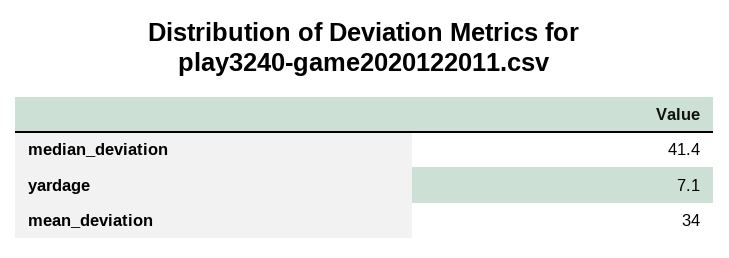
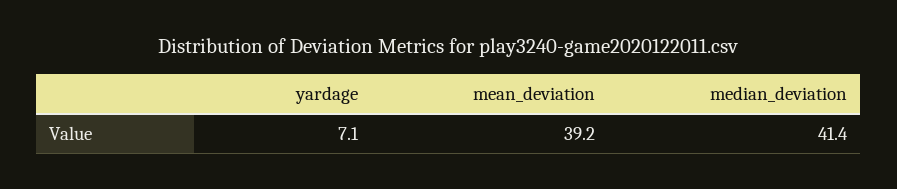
mean_deviation: 34 -> 39.2

